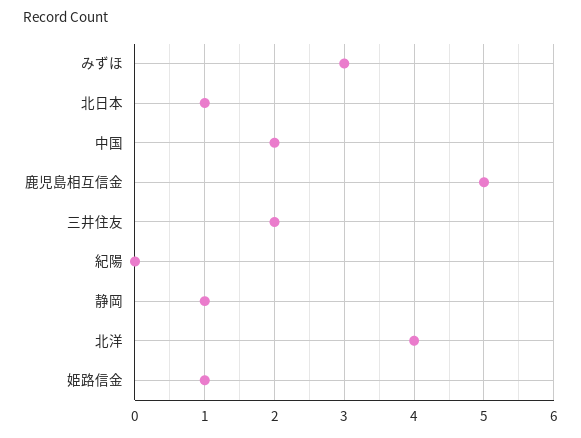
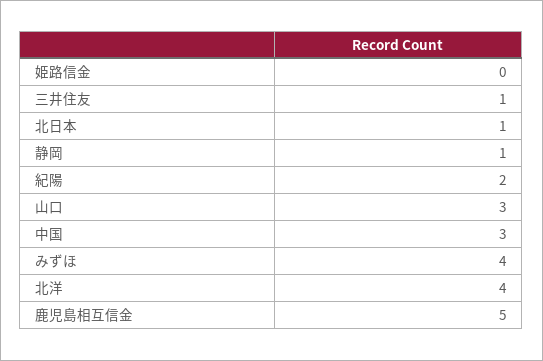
みずほ: 3 -> 4
中国: 2 -> 3
三井住友: 2 -> 1
紀陽: 0 -> 2
姫路信金: 1 -> 0
山口: none -> 3

